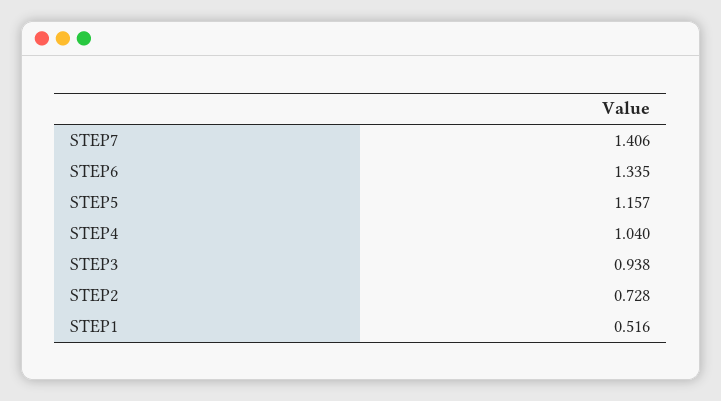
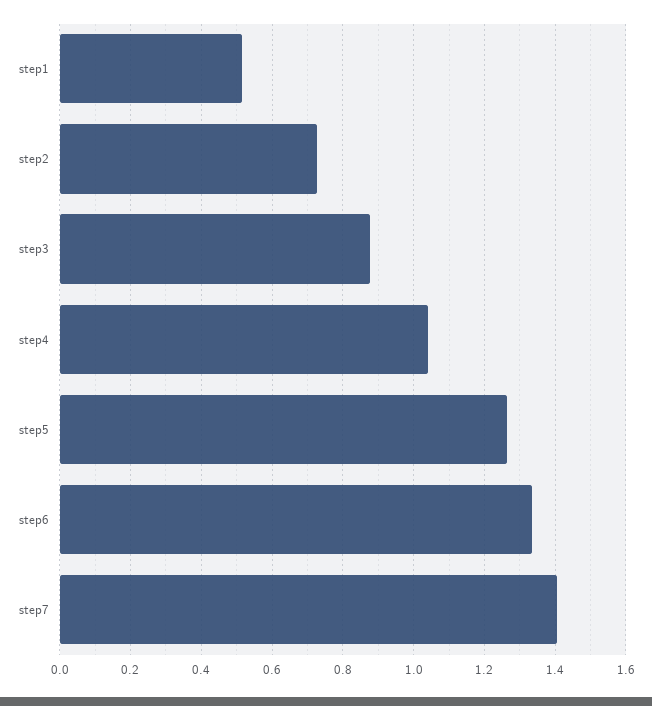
STEP5: 1.157 -> 1.26
STEP3: 0.938 -> 0.88

